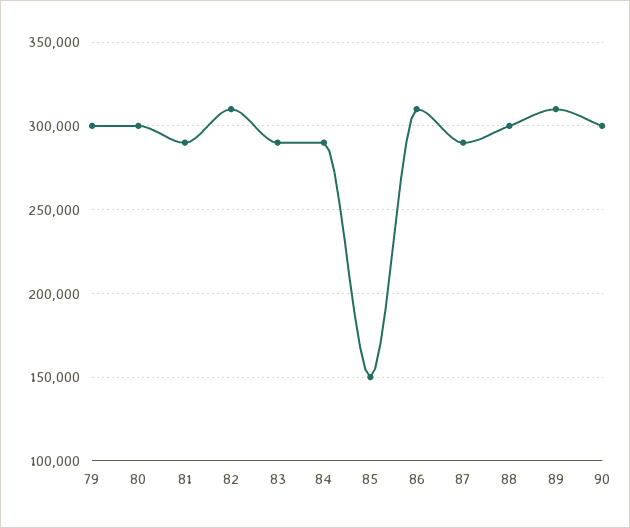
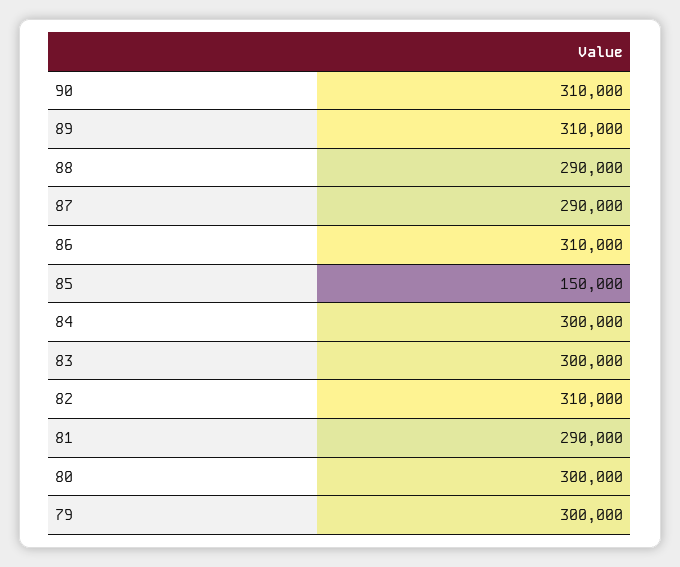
83: 290000 -> 300000
84: 290000 -> 300000
88: 300000 -> 290000
90: 300000 -> 310000

